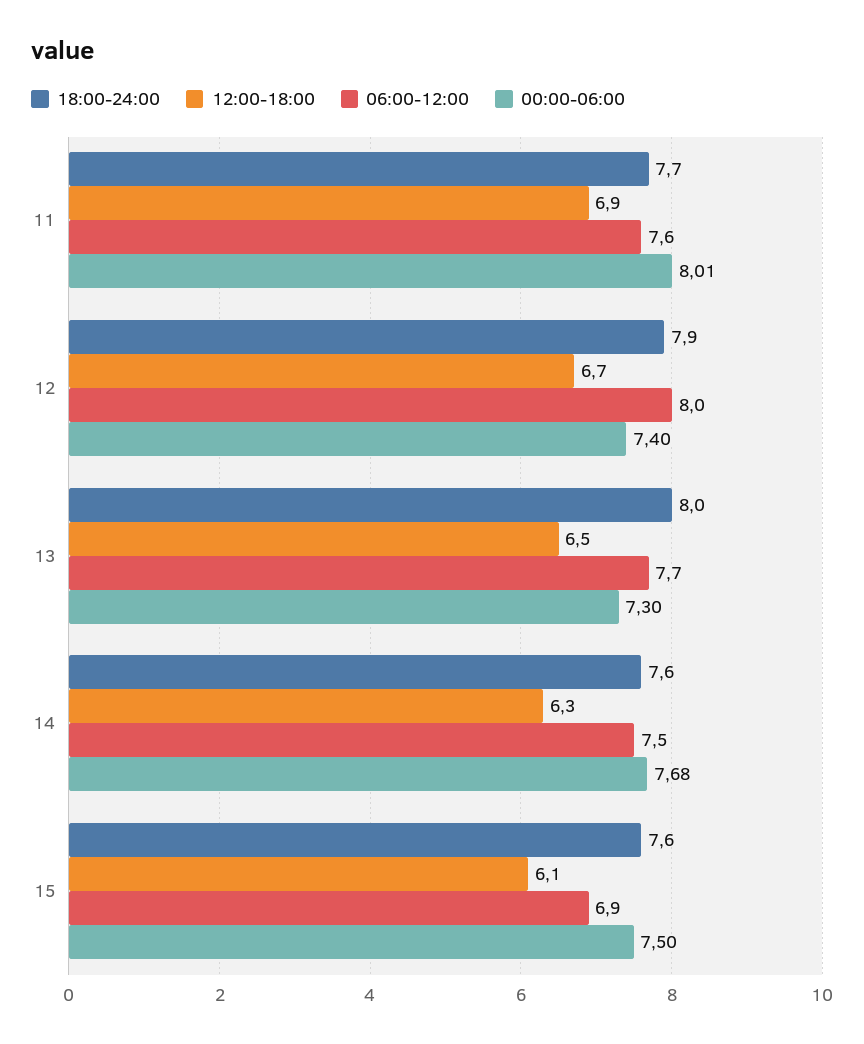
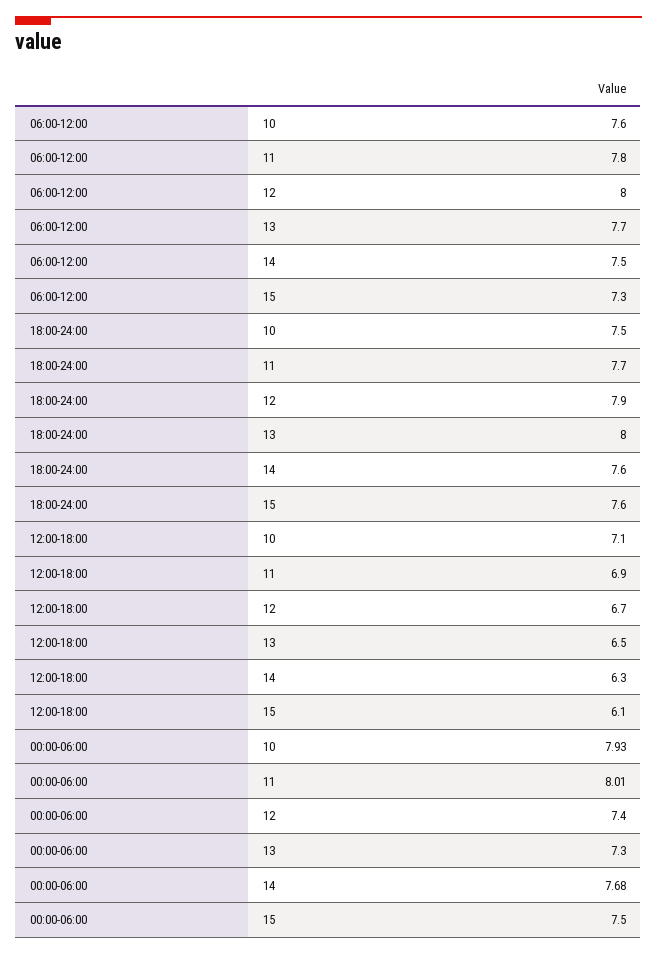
06:00-12:00, 11: 7.6 -> 7.8
06:00-12:00, 15: 6.9 -> 7.3
06:00-12:00, 10: none -> 7.6
18:00-24:00, 10: none -> 7.5
12:00-18:00, 10: none -> 7.1
00:00-06:00, 10: none -> 7.93

